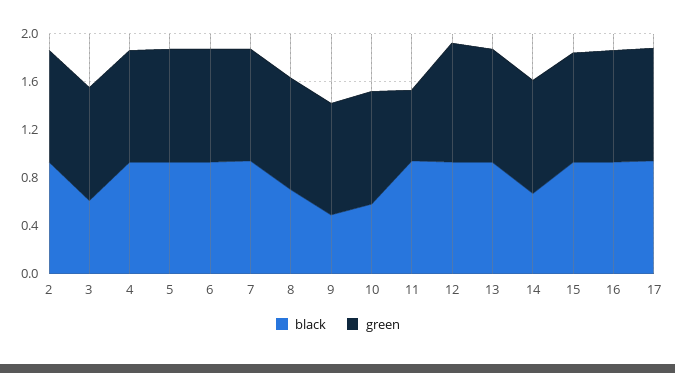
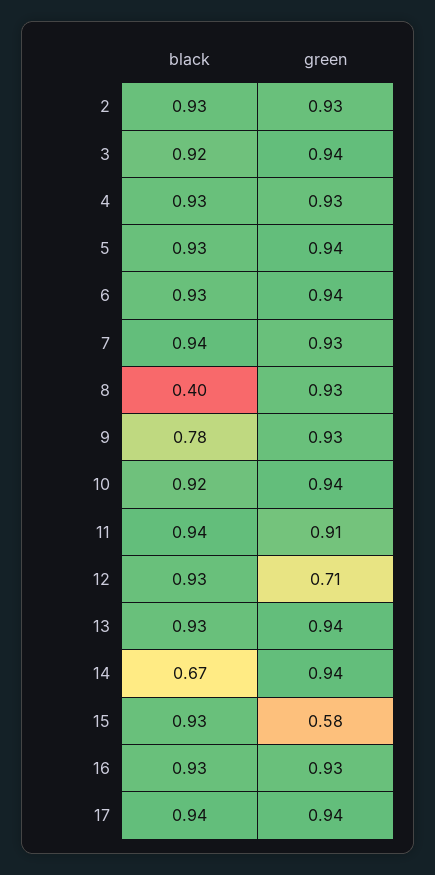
black, 3: 0.6 -> 0.92
black, 8: 0.7 -> 0.4
black, 9: 0.5 -> 0.78
black, 10: 0.6 -> 0.92
green, 11: 0.6 -> 0.91
green, 12: 1 -> 0.71
green, 15: 0.9 -> 0.58

